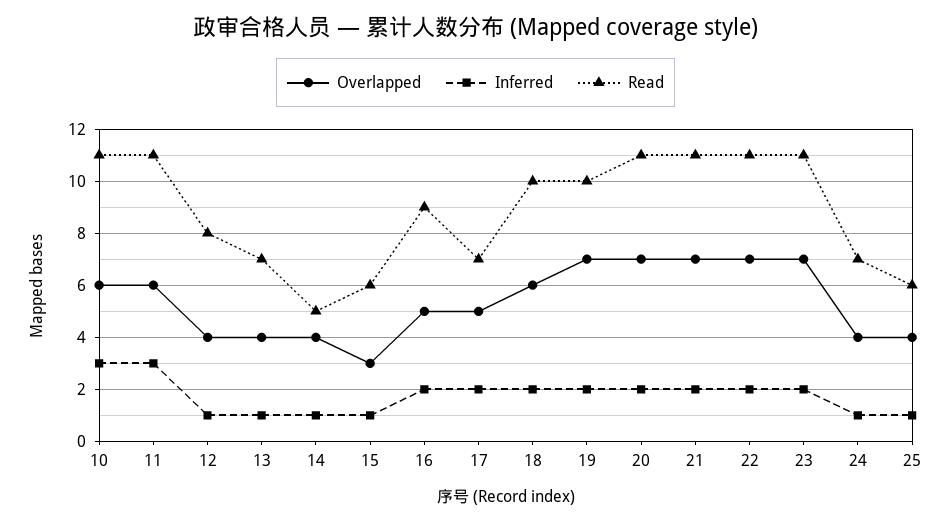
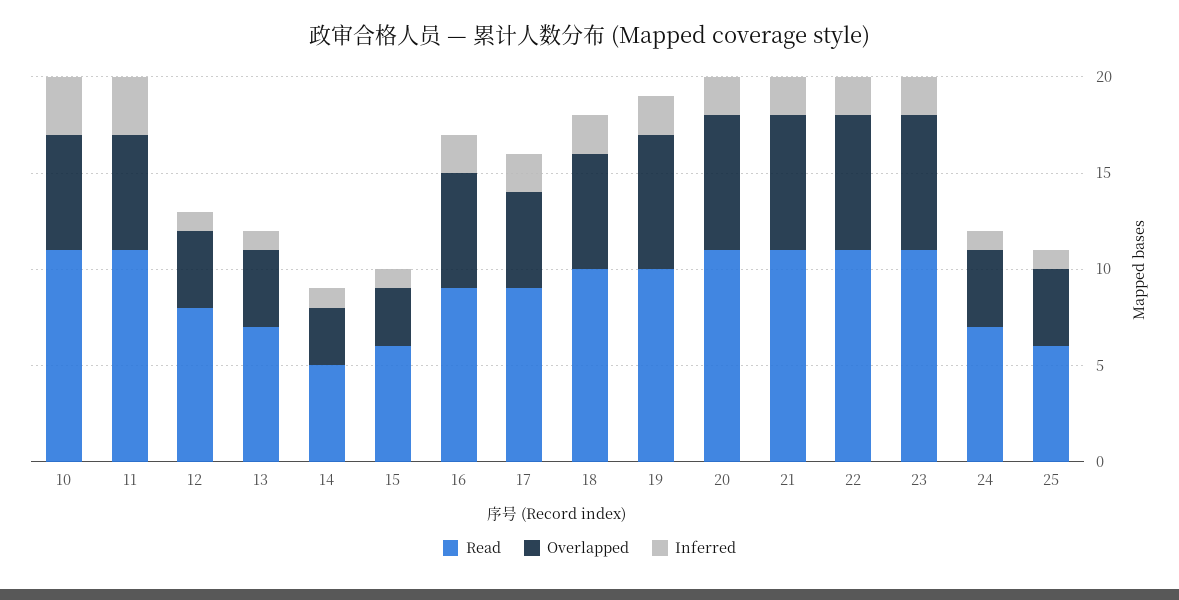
Overlapped, 14: 4 -> 3
Overlapped, 16: 5 -> 6
Read, 17: 7 -> 9

